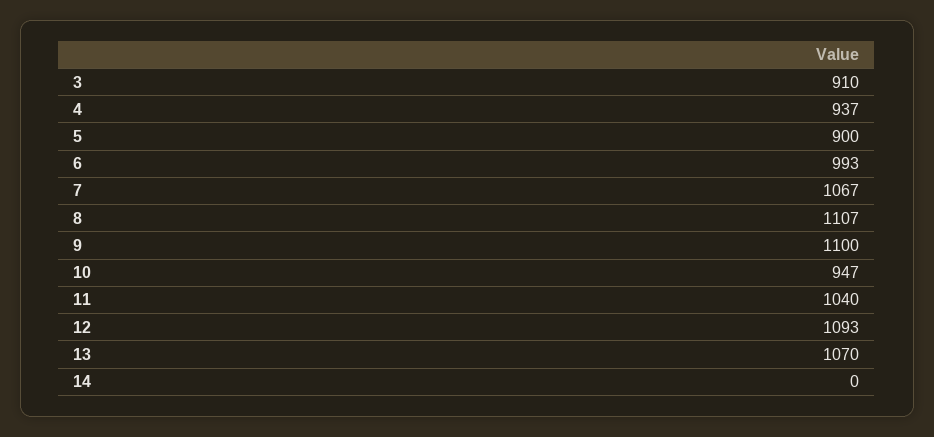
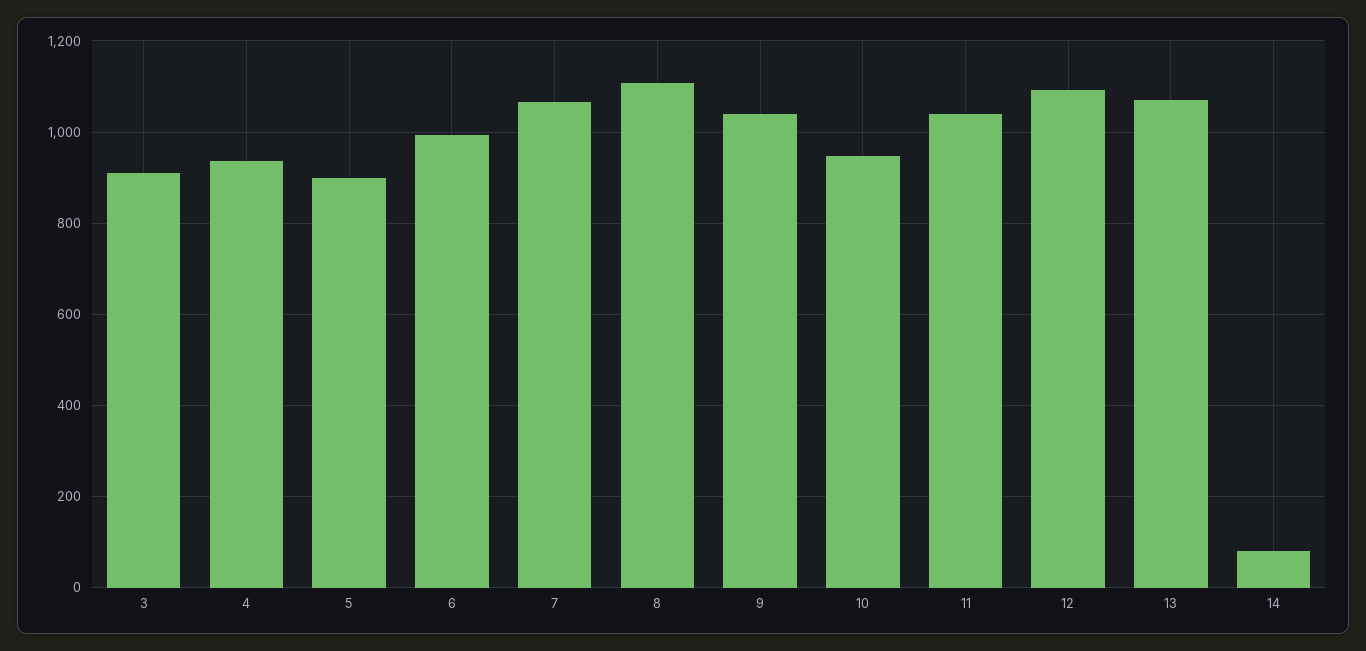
9: 1100 -> 1040
14: 0 -> 80

